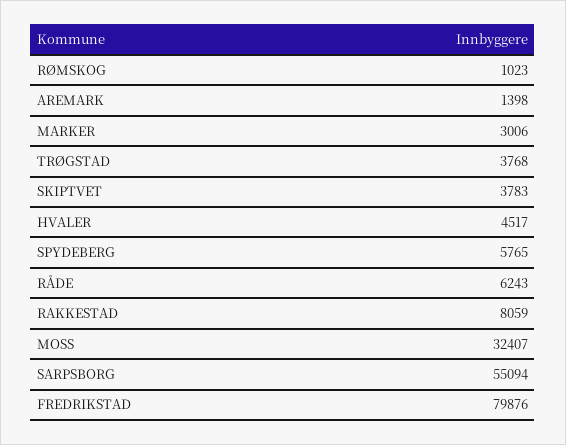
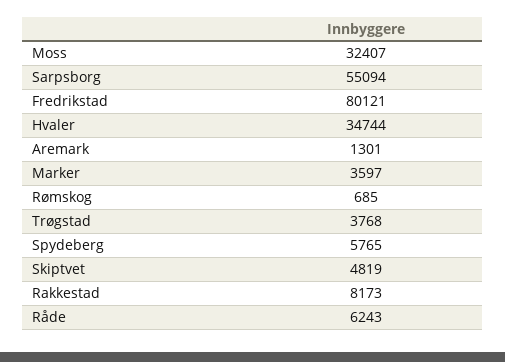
RØMSKOG: 1023 -> 685
AREMARK: 1398 -> 1301
MARKER: 3006 -> 3597
SKIPTVET: 3783 -> 4819
HVALER: 4517 -> 34744
RAKKESTAD: 8059 -> 8173
FREDRIKSTAD: 79876 -> 80121

